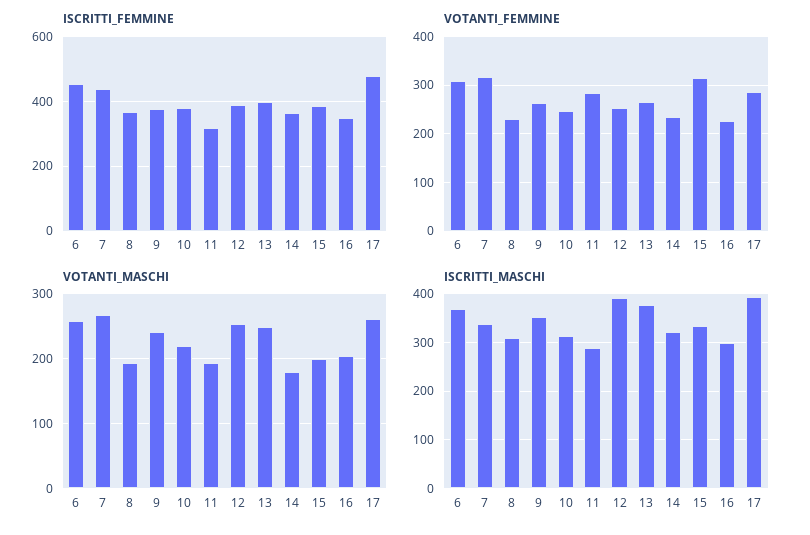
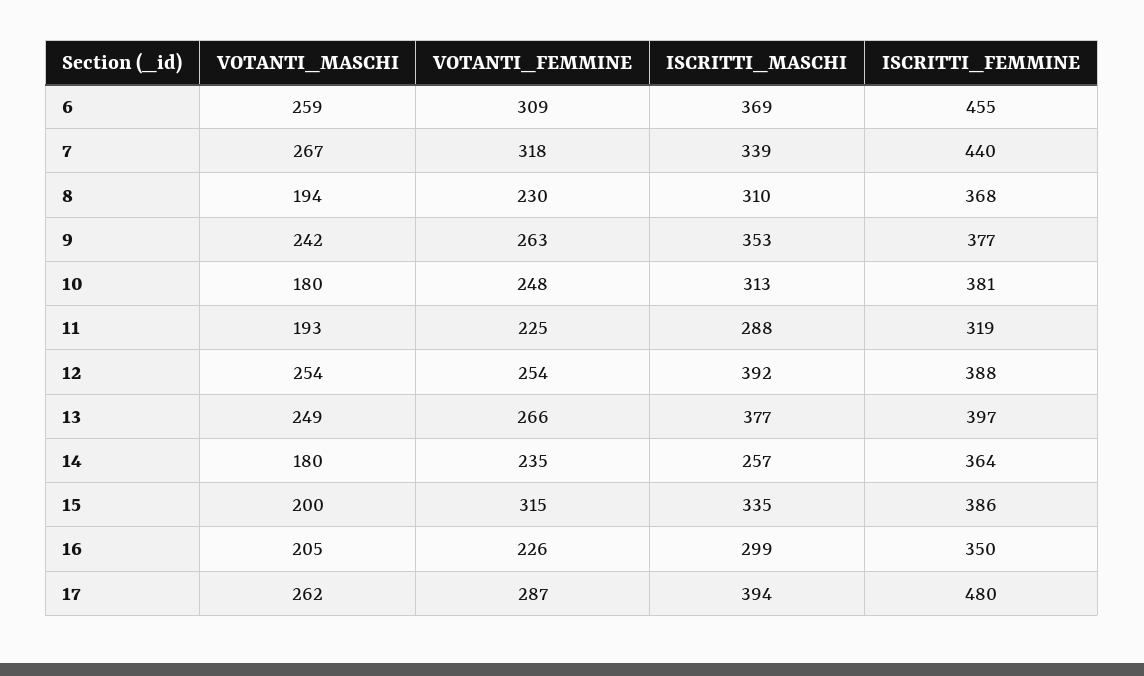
VOTANTI_FEMMINE, 11: 280 -> 225
VOTANTI_MASCHI, 10: 220 -> 180
ISCRITTI_MASCHI, 14: 320 -> 257

